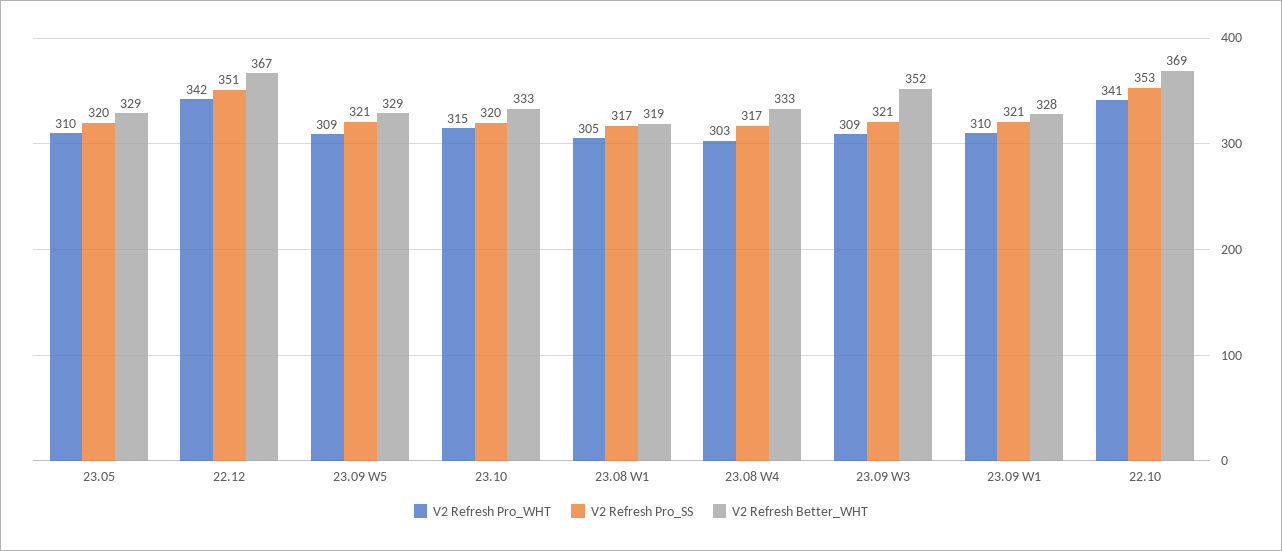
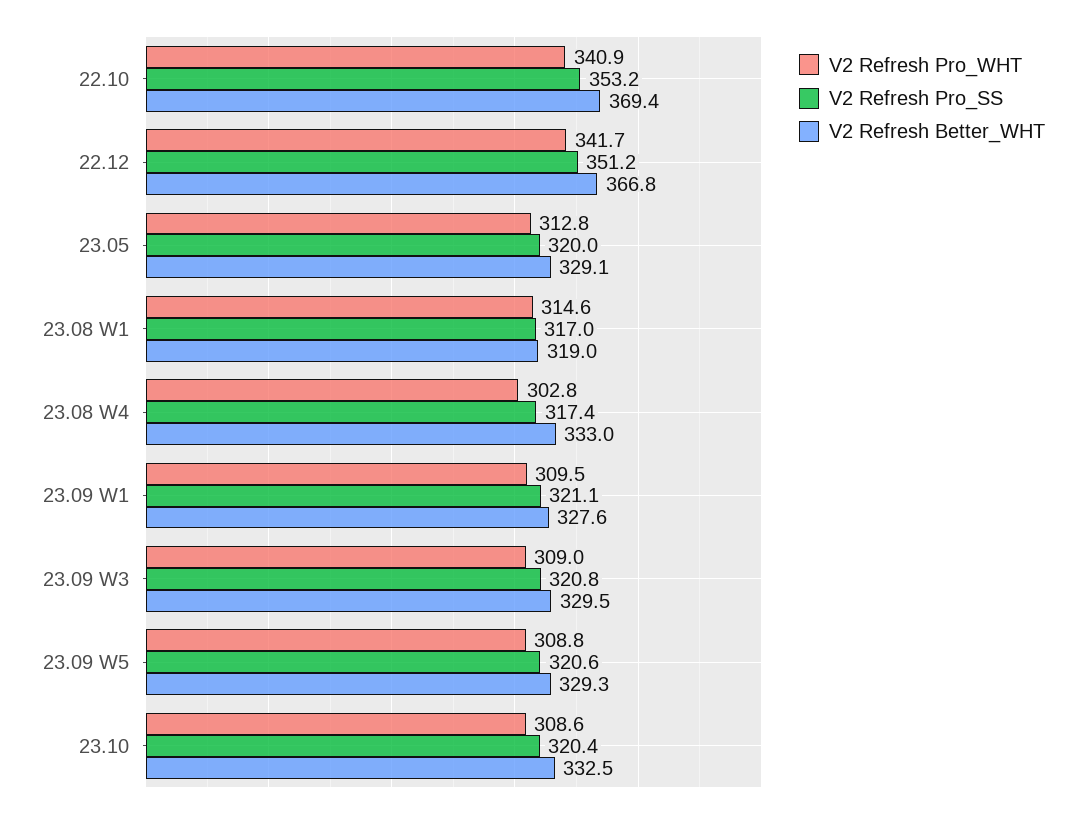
V2 Refresh Pro_WHT, 23.05: 310 -> 312.8
V2 Refresh Pro_WHT, 23.10: 315 -> 308.6
V2 Refresh Pro_WHT, 23.08 W1: 305 -> 314.6
V2 Refresh Better_WHT, 23.09 W3: 352 -> 329.5

